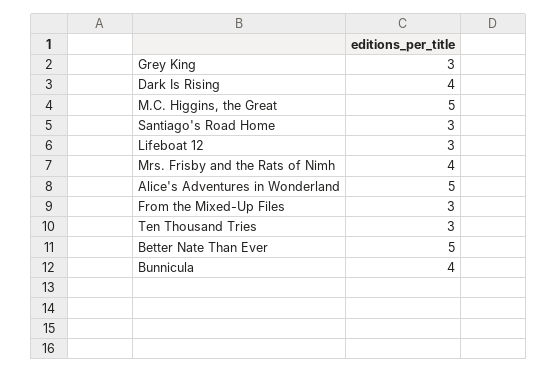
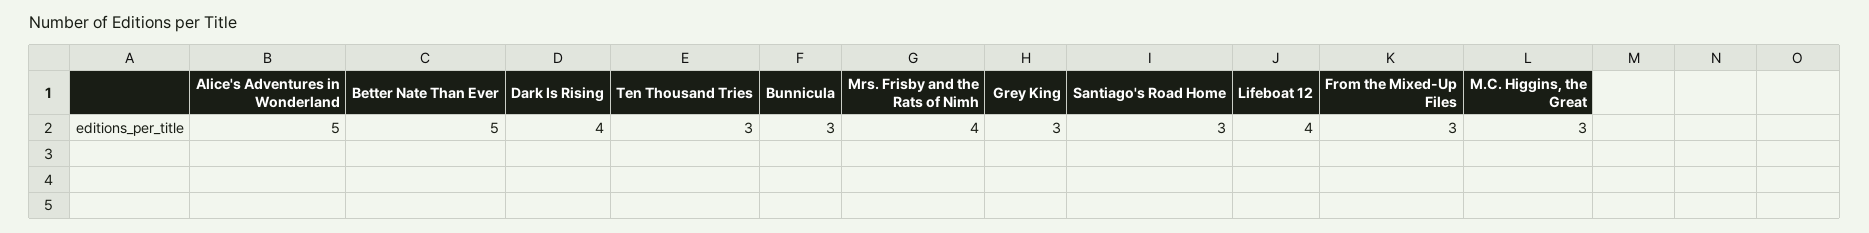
M.C. Higgins, the Great: 5 -> 3
Lifeboat 12: 3 -> 4
Bunnicula: 4 -> 3

